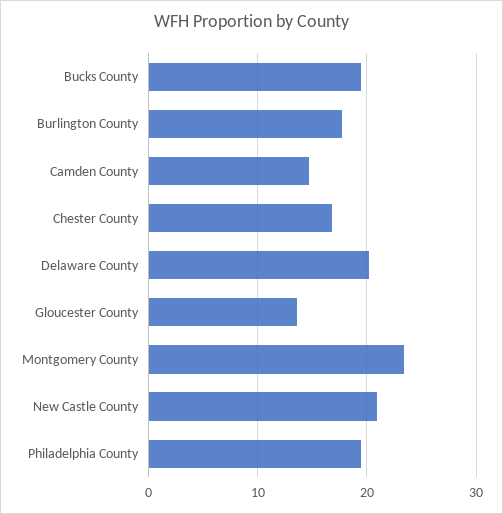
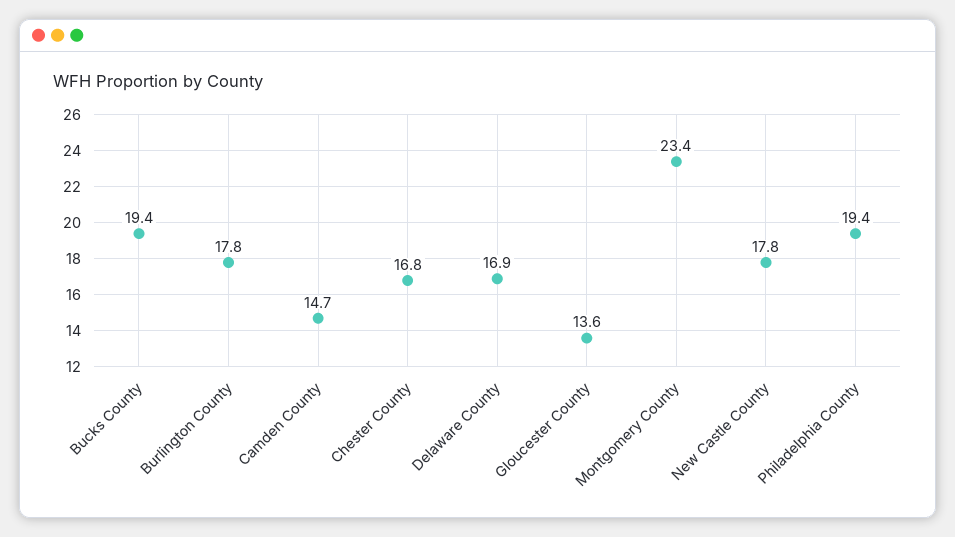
Delaware County: 20 -> 16.9
New Castle County: 21 -> 17.8

